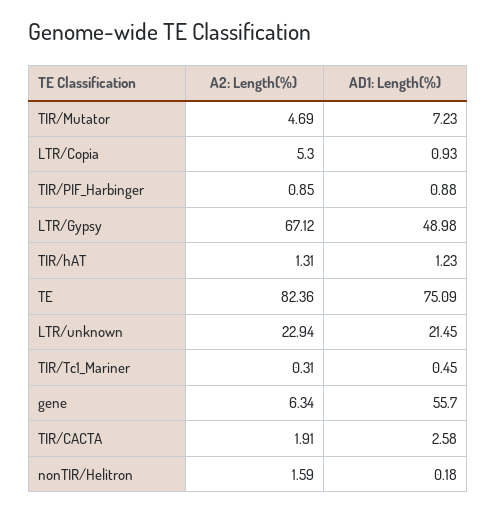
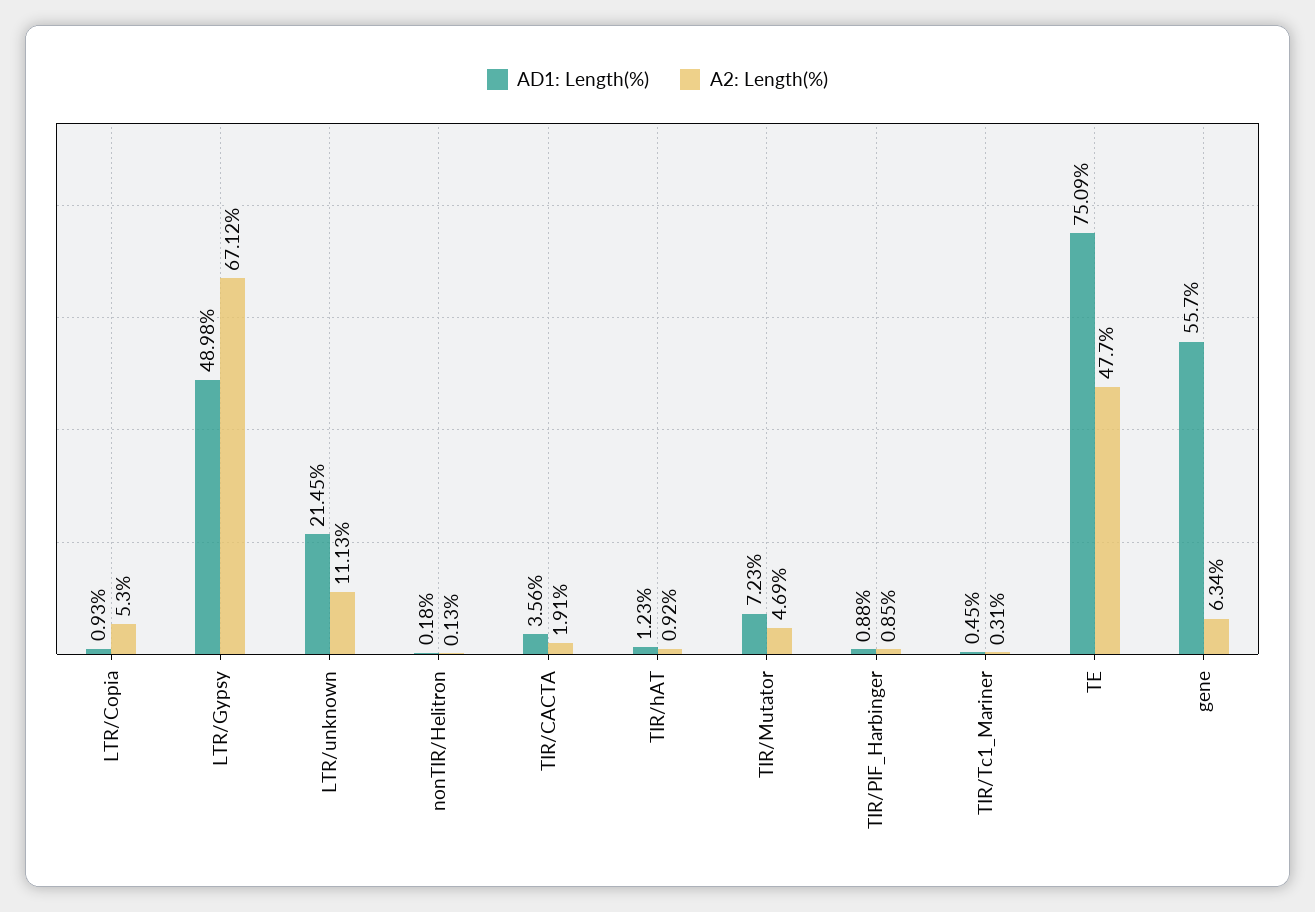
A2: Length(%), TIR/hAT: 1.31 -> 0.92
A2: Length(%), TE: 82.36 -> 47.7
A2: Length(%), LTR/unknown: 22.94 -> 11.13
AD1: Length(%), TIR/CACTA: 2.58 -> 3.56
A2: Length(%), nonTIR/Helitron: 1.59 -> 0.13

